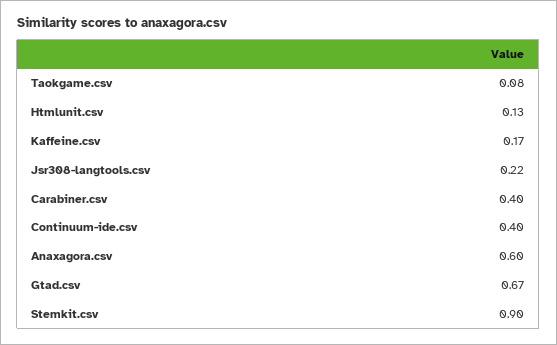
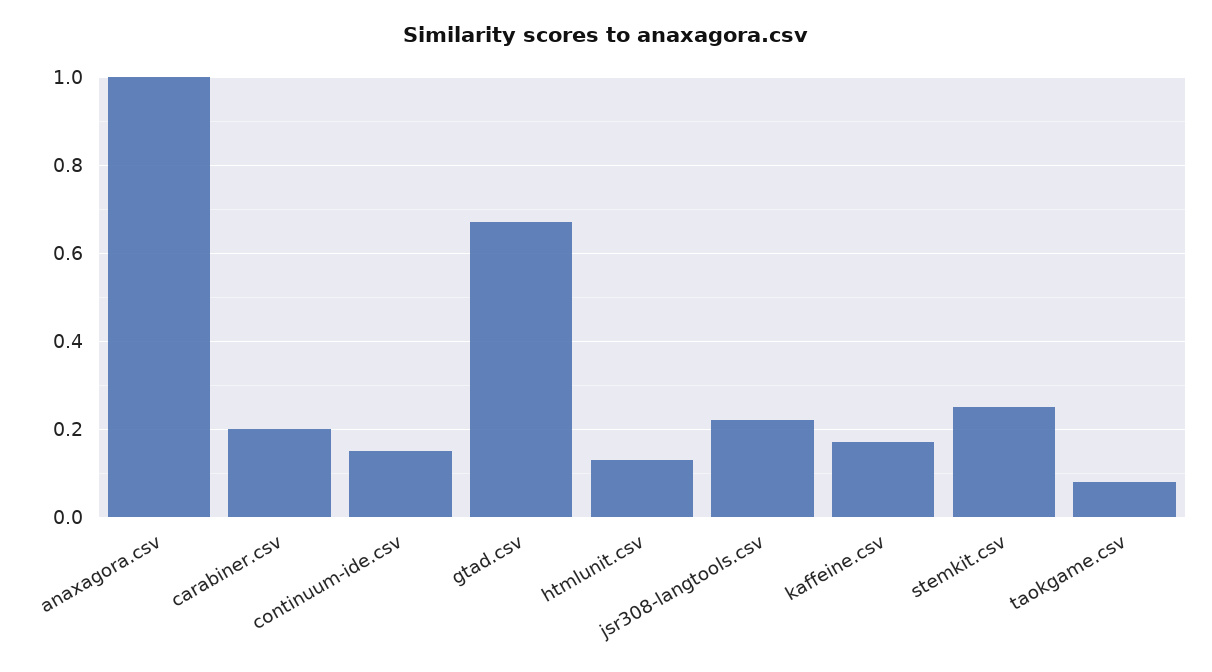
Carabiner.csv: 0.4 -> 0.2
Continuum-ide.csv: 0.4 -> 0.15
Anaxagora.csv: 0.6 -> 1
Stemkit.csv: 0.9 -> 0.25

